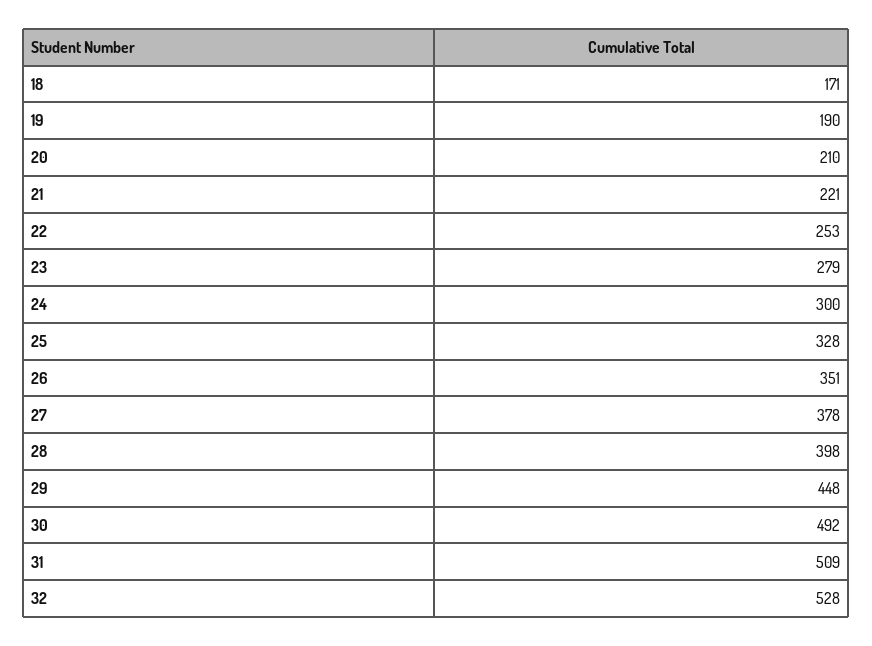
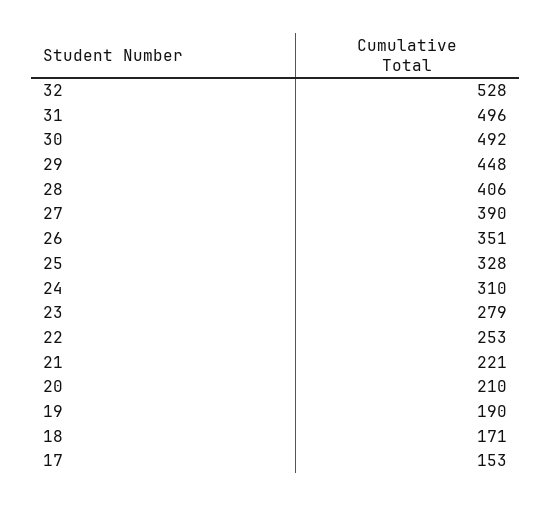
24: 300 -> 310
27: 378 -> 390
28: 398 -> 406
31: 509 -> 496
17: none -> 153

